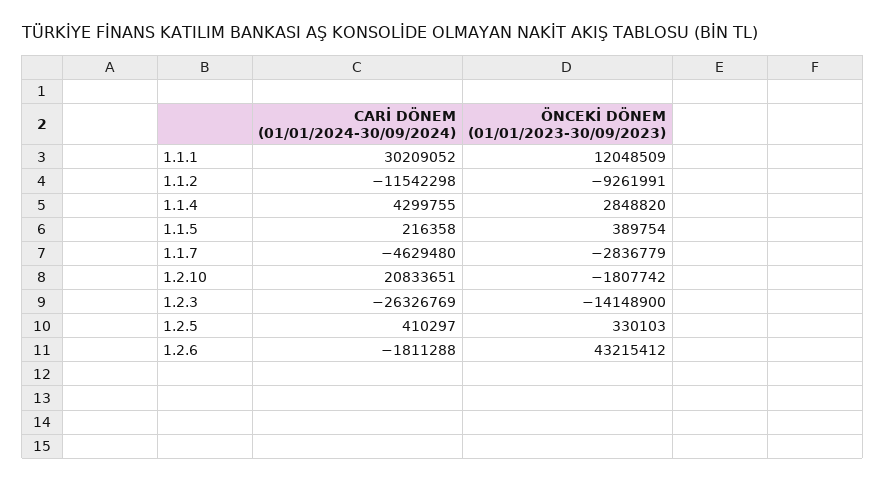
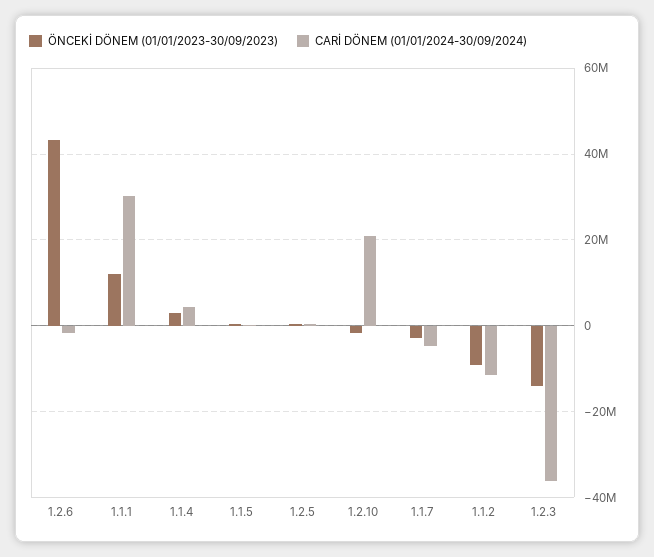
CARİ DÖNEM (01/01/2024-30/09/2024), 1.2.3: -26326769 -> -36000000

